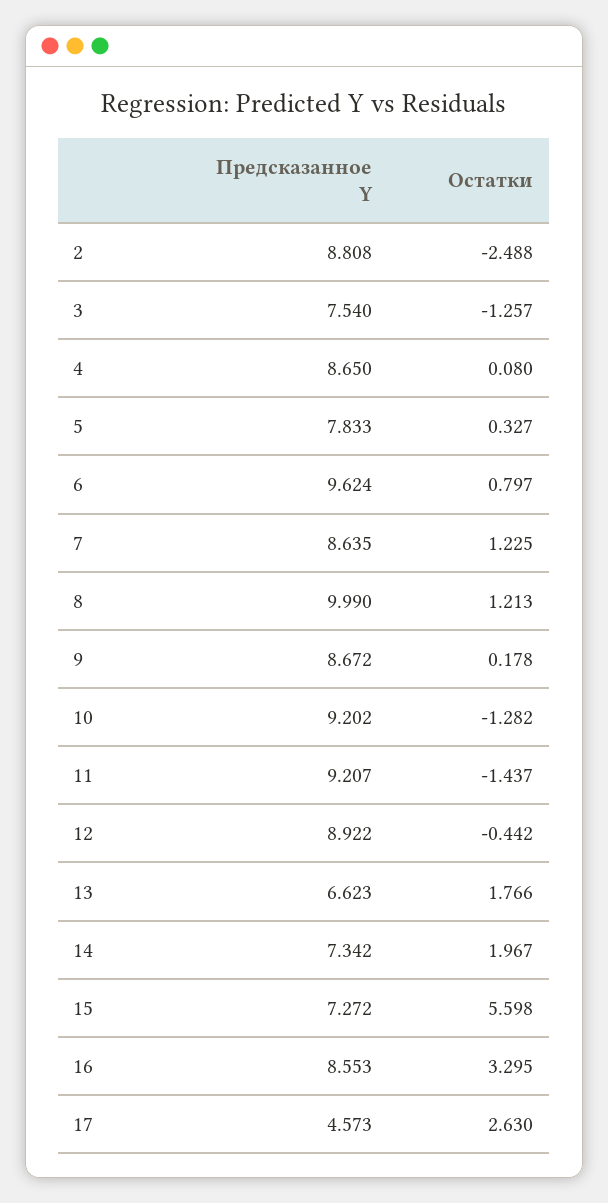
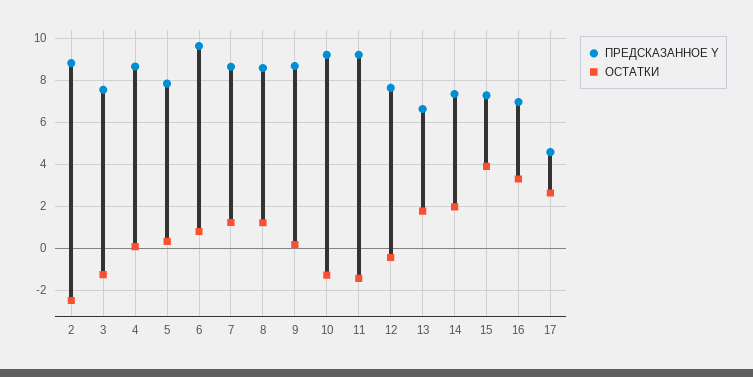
Предсказанное Y, 8: 9.99 -> 8.5
Предсказанное Y, 12: 8.922 -> 7.5
Остатки, 15: 5.598 -> 4
Предсказанное Y, 16: 8.553 -> 7

